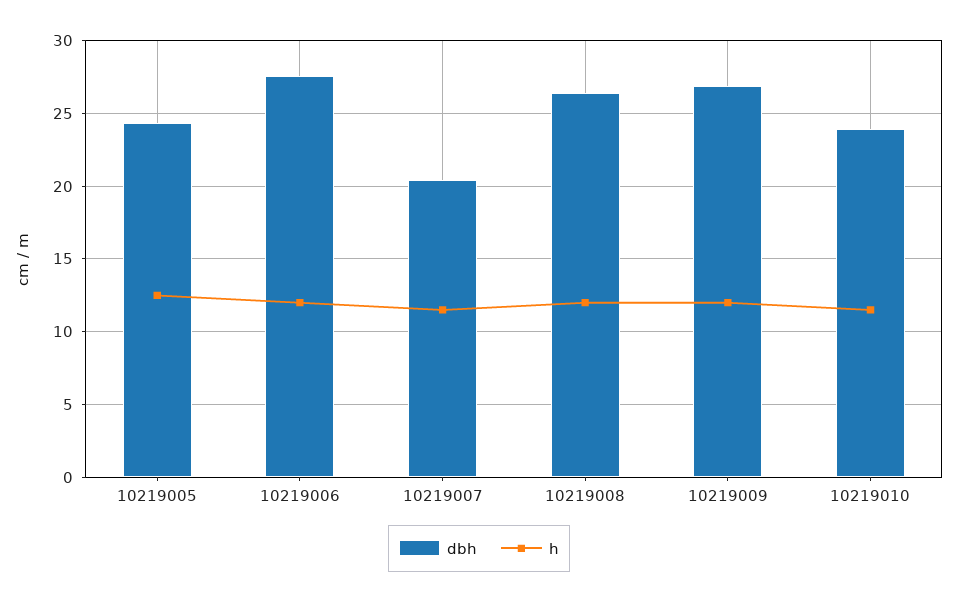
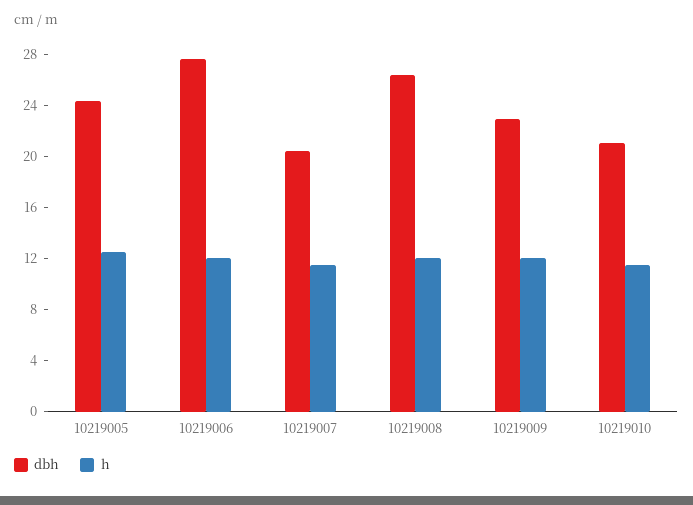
dbh, 10219009: 27 -> 23
dbh, 10219010: 24 -> 21

